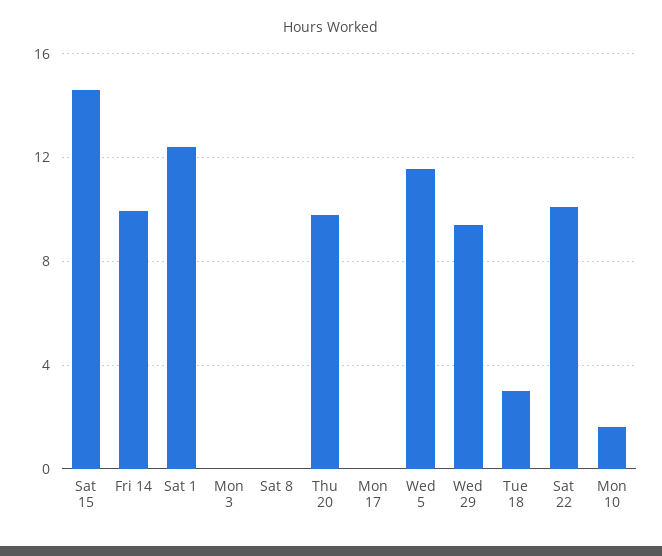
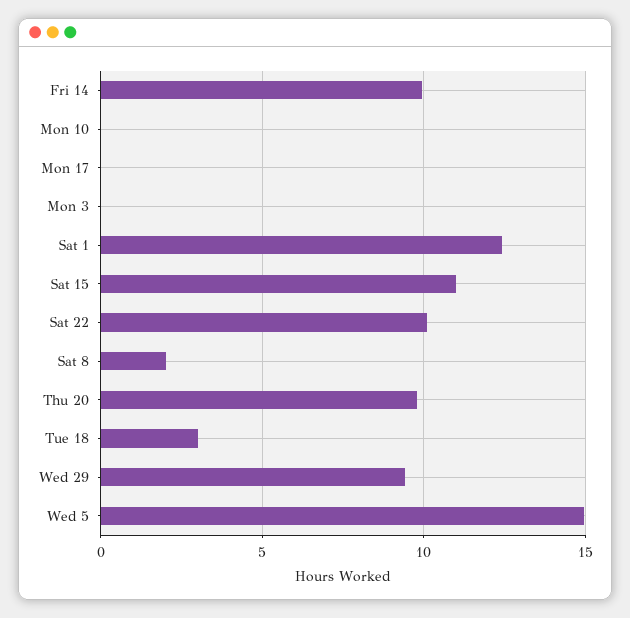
Sat 15: 14.5 -> 11
Sat 8: 0 -> 2
Wed 5: 11.5 -> 15
Mon 10: 1.5 -> 0

